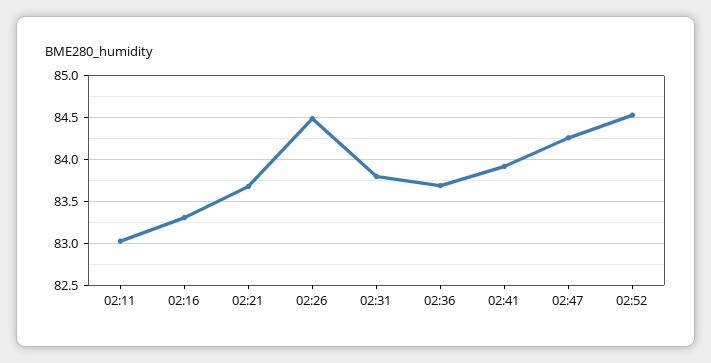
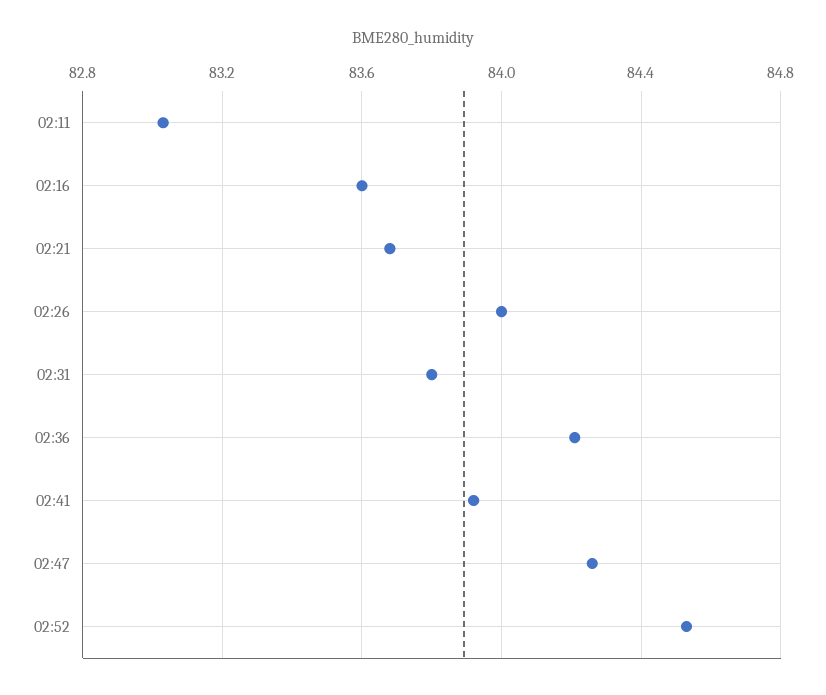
02:16: 83.3 -> 83.6
02:26: 84.5 -> 84
02:36: 83.7 -> 84.2

